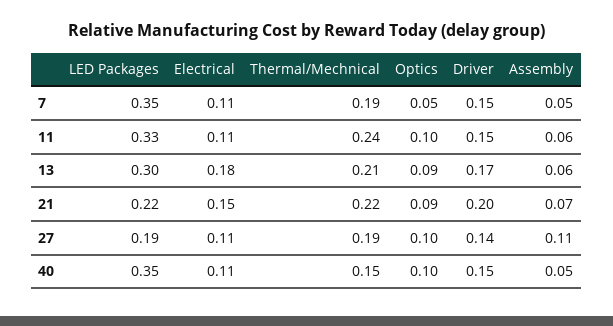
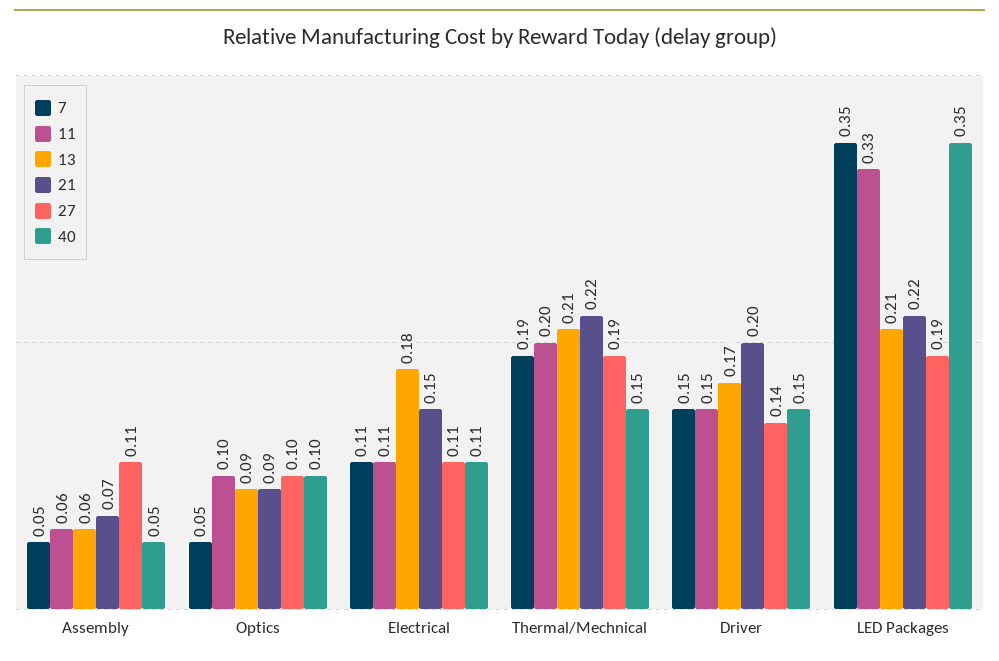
11, Thermal/Mechnical: 0.24 -> 0.2
13, LED Packages: 0.3 -> 0.21

